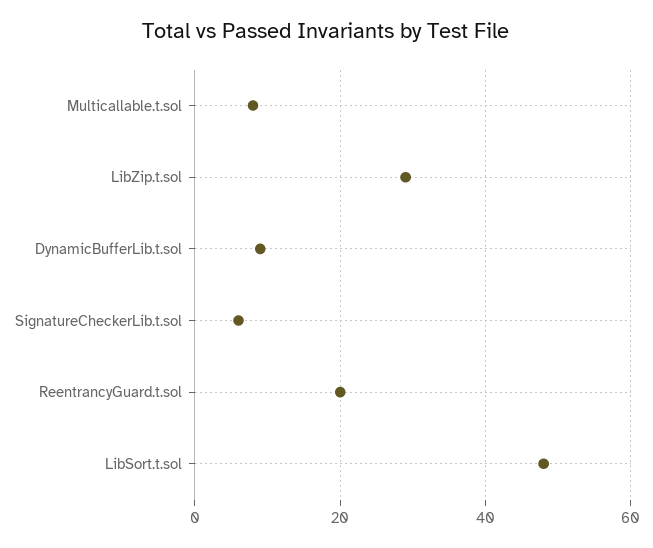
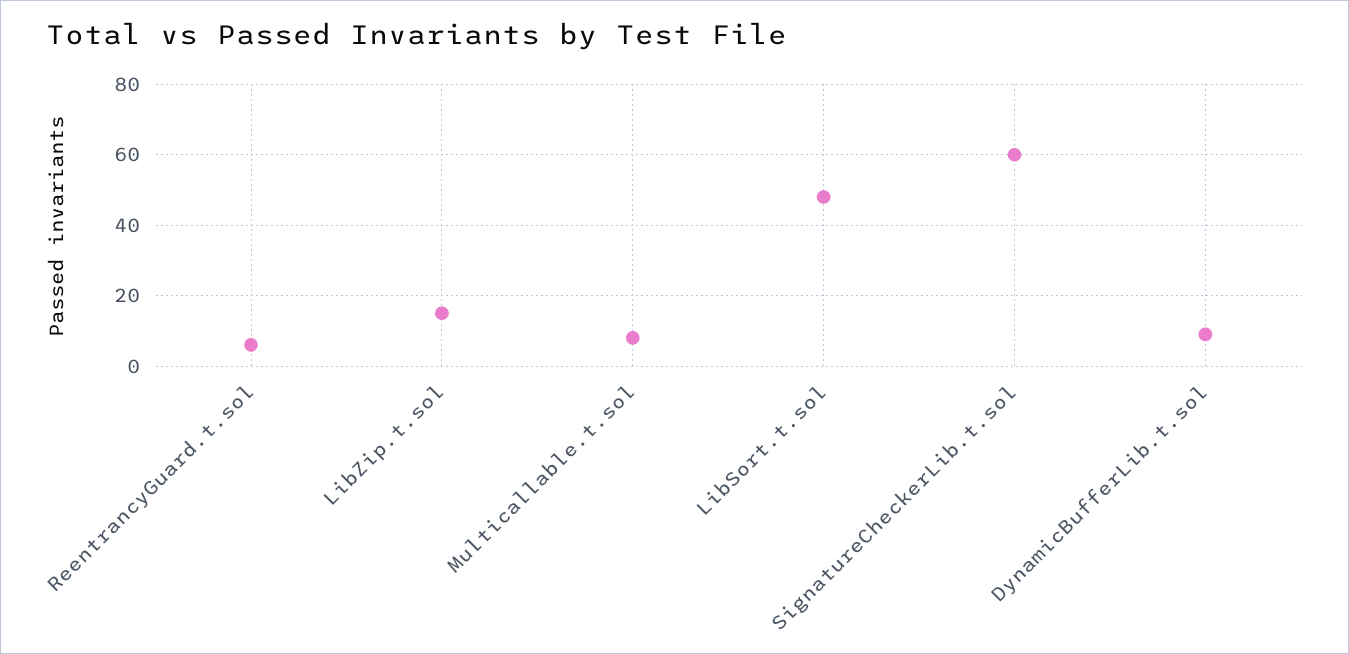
LibZip.t.sol: 30 -> 15
SignatureCheckerLib.t.sol: 5 -> 60
ReentrancyGuard.t.sol: 20 -> 5

